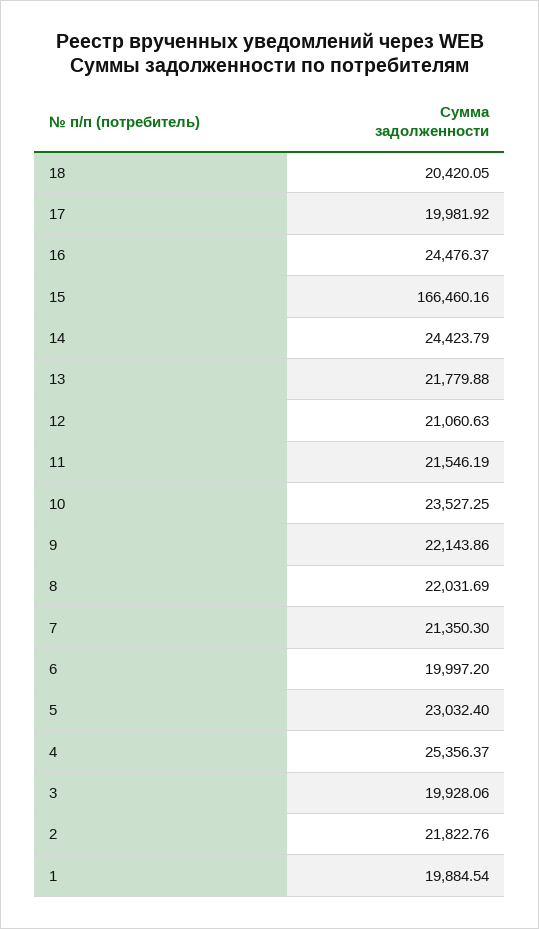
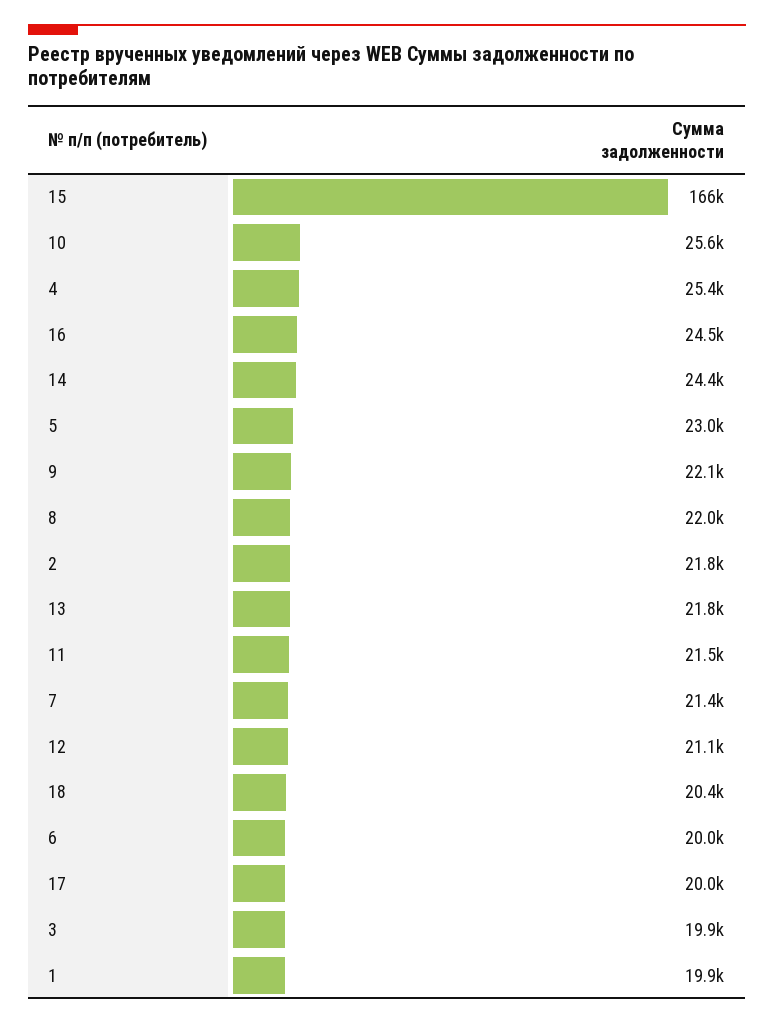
10: 23527.25 -> 25600

